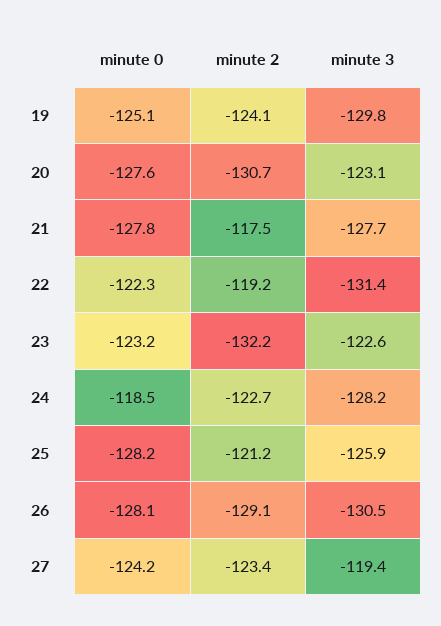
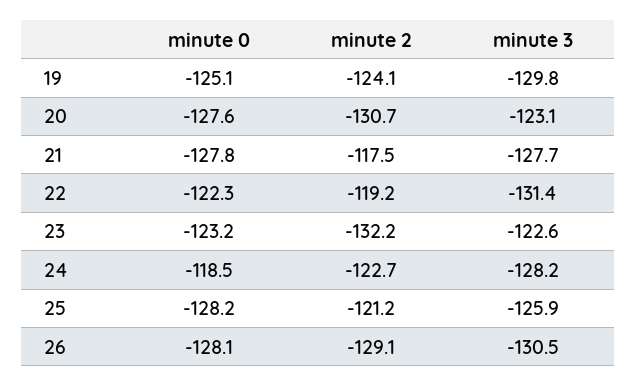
minute 0, 27: -124.2 -> none
minute 2, 27: -123.4 -> none
minute 3, 27: -119.4 -> none

